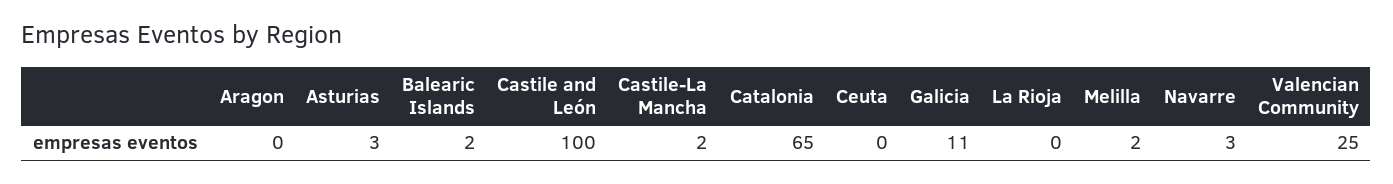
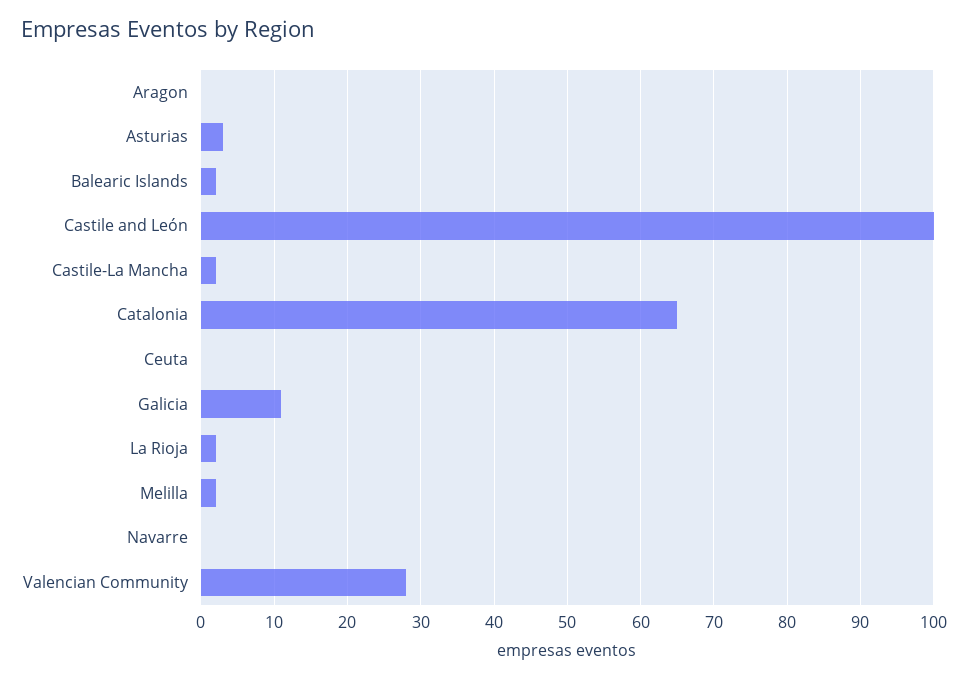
La Rioja: 0 -> 2
Navarre: 3 -> 0
Valencian Community: 25 -> 28

